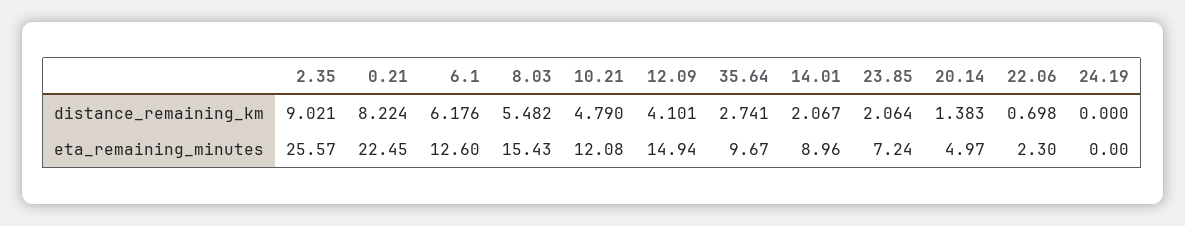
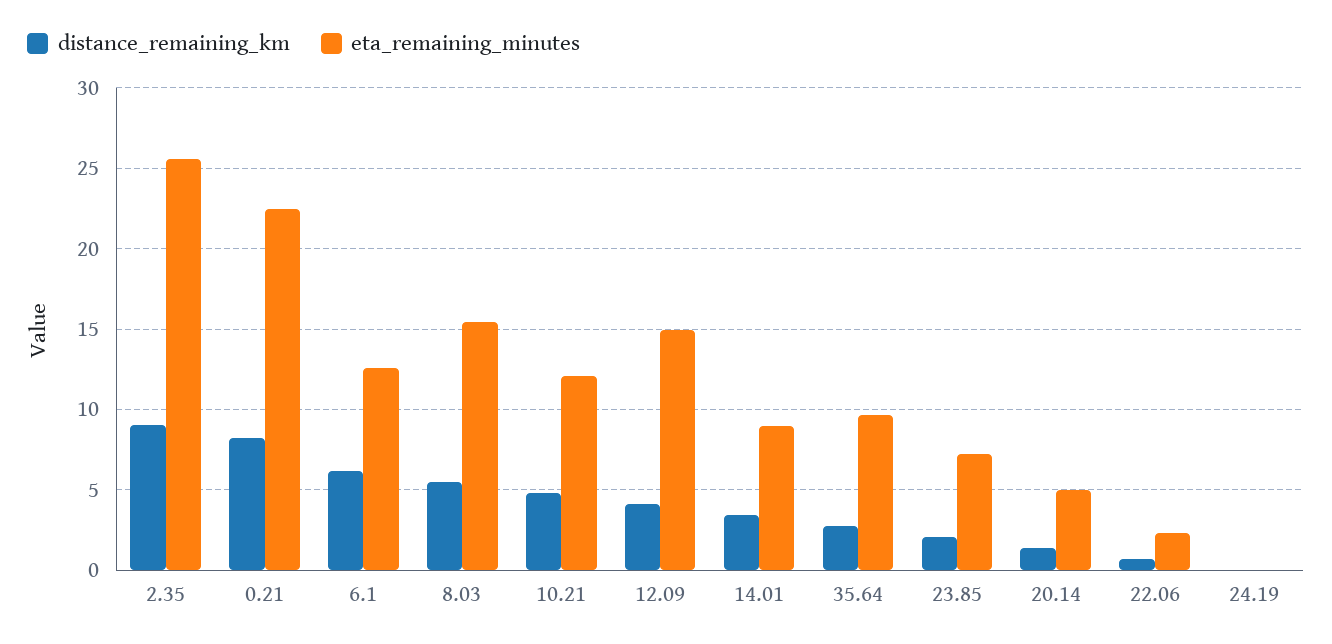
distance_remaining_km, 14.01: 2.067 -> 3.5

